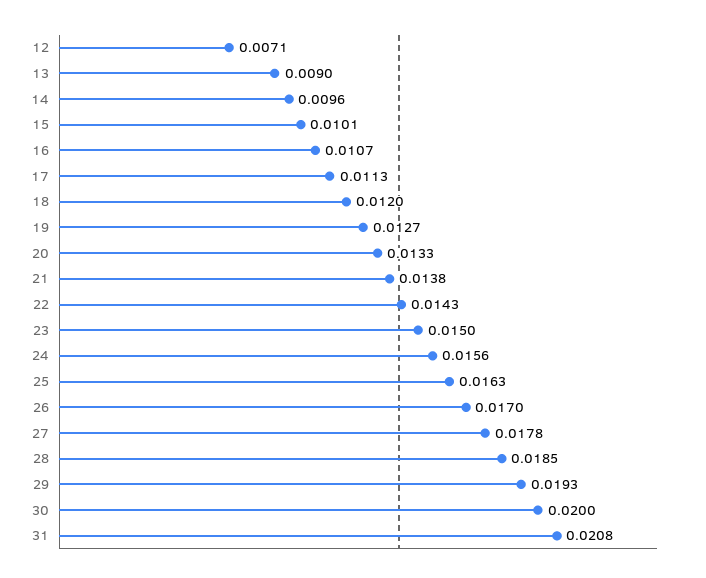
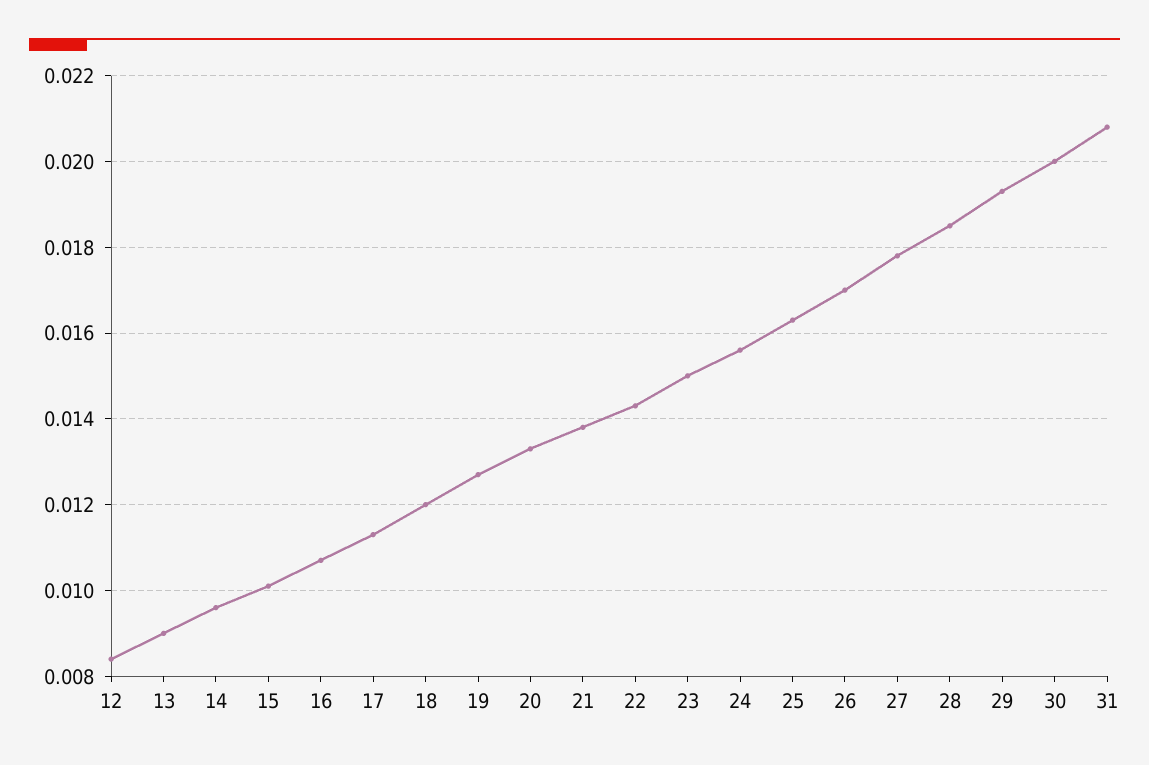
12: 0.0071 -> 0.0085

